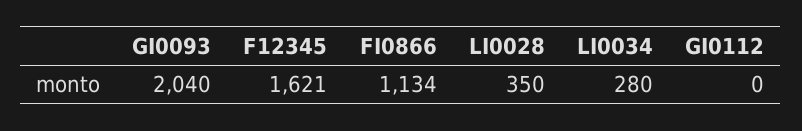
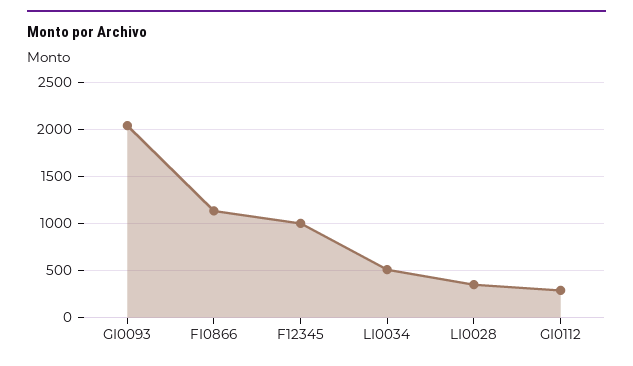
F12345: 1621 -> 1000
LI0034: 280 -> 500
GI0112: 0 -> 300

